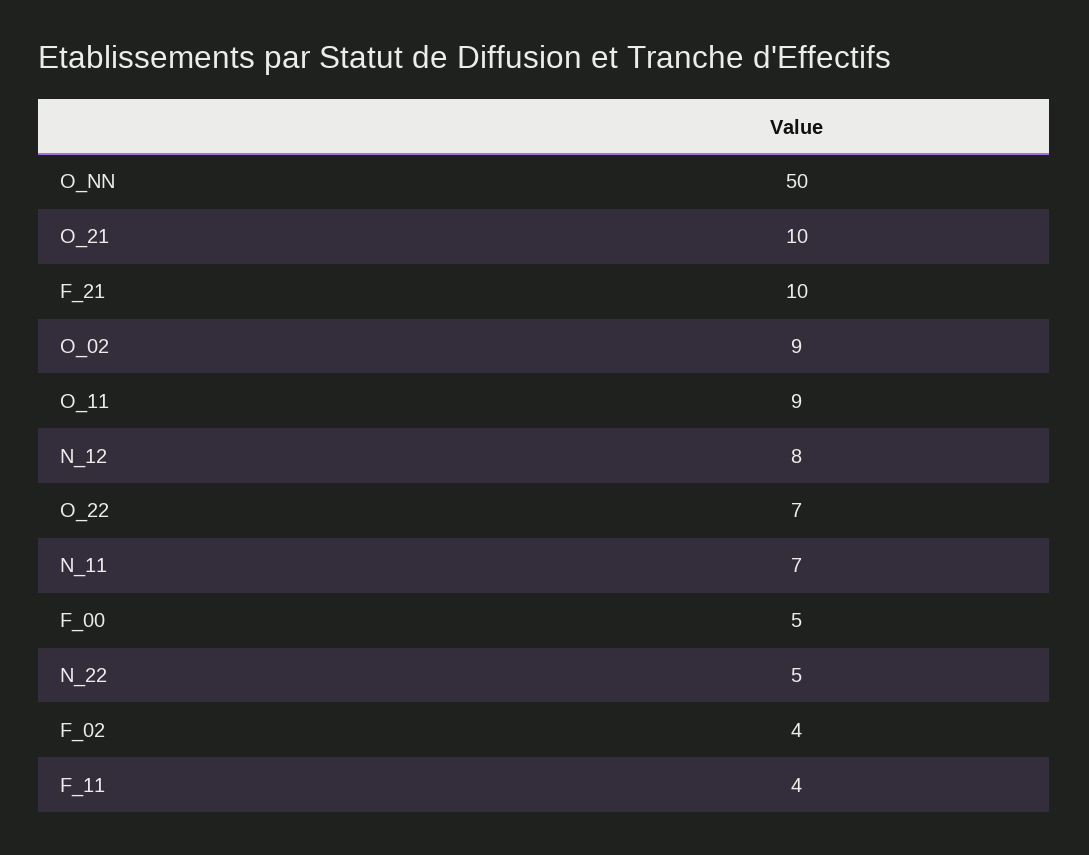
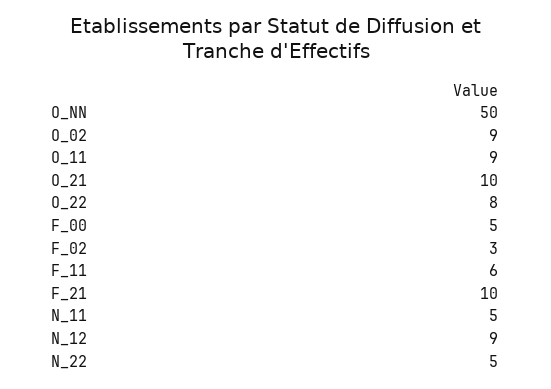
N_12: 8 -> 9
O_22: 7 -> 8
N_11: 7 -> 5
F_02: 4 -> 3
F_11: 4 -> 6

